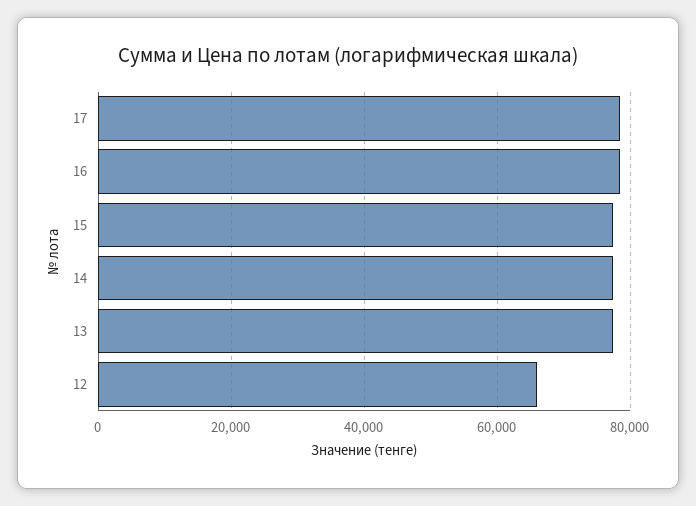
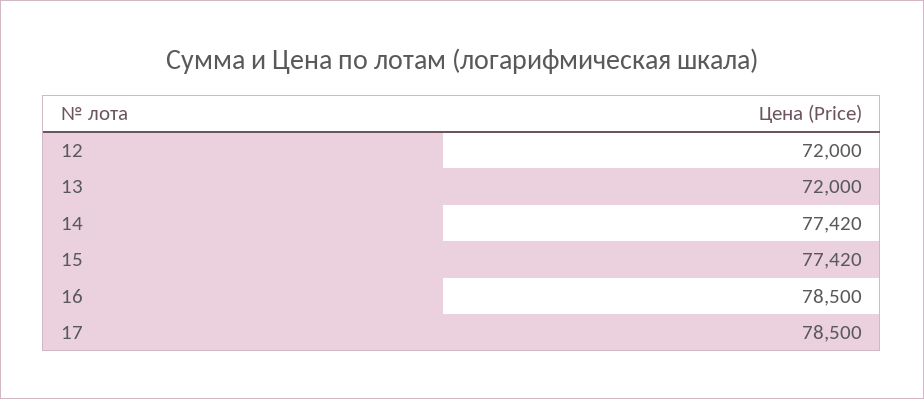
13: 78000 -> 72000
12: 66000 -> 72000

